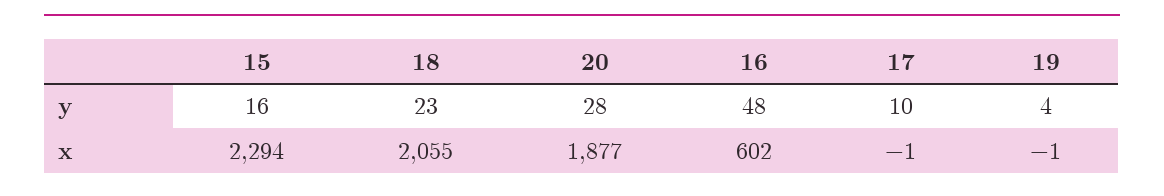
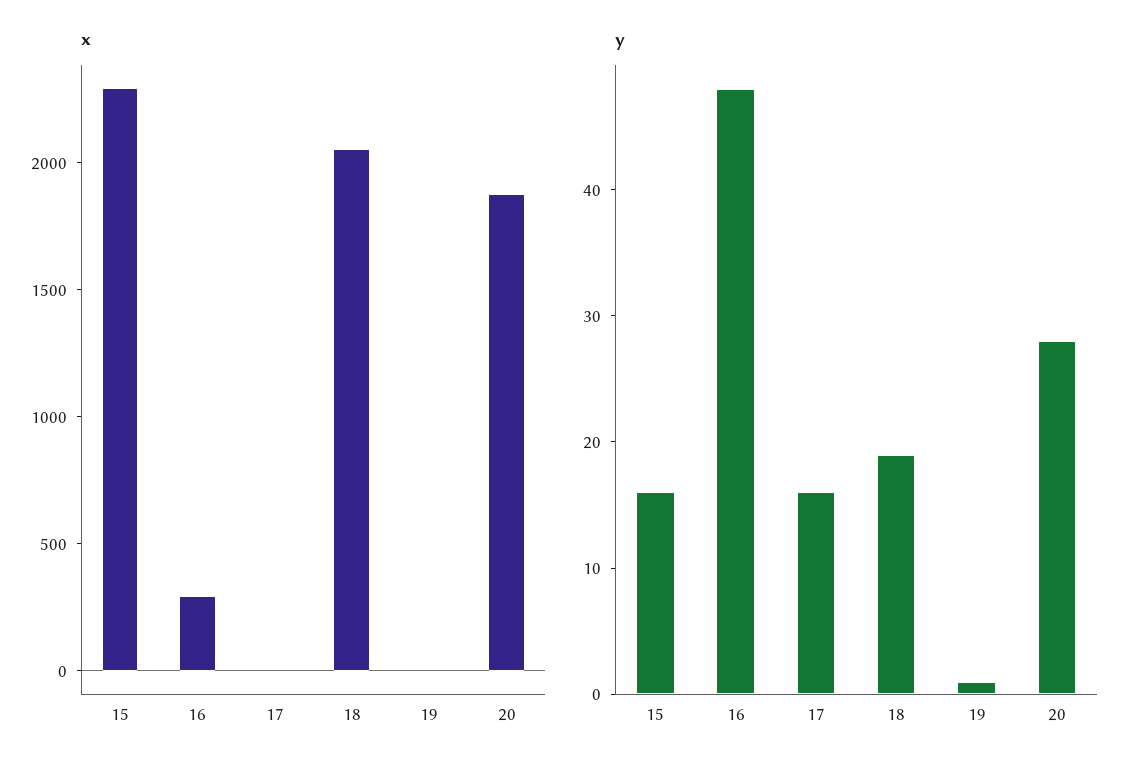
y, 18: 23 -> 19
y, 17: 10 -> 16
y, 19: 4 -> 1
x, 16: 602 -> 300

